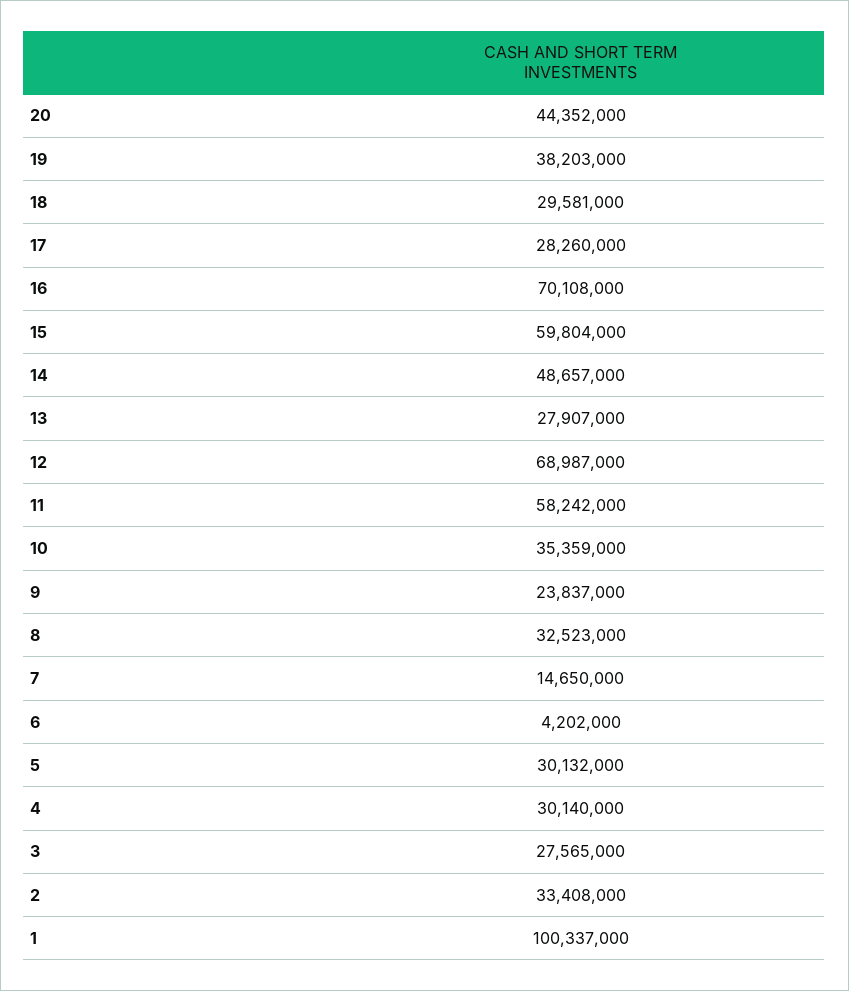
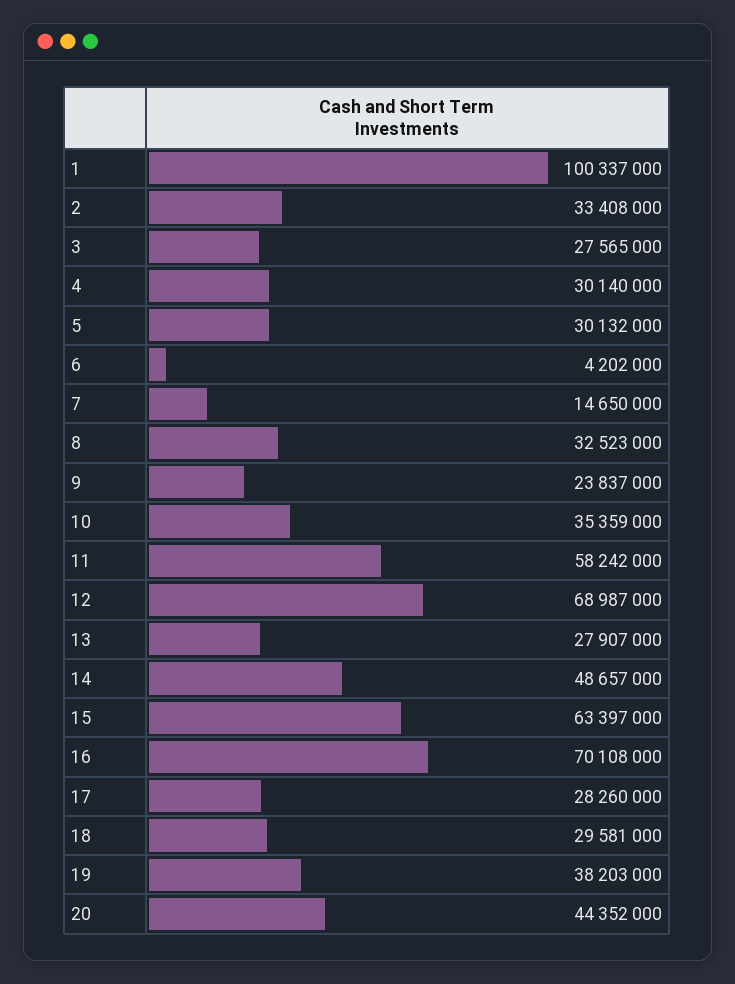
15: 59804000 -> 63397000

